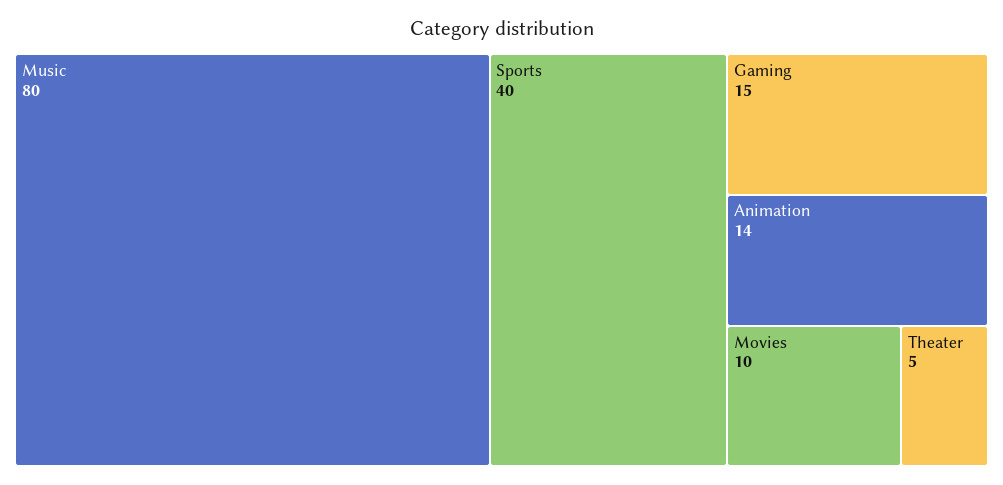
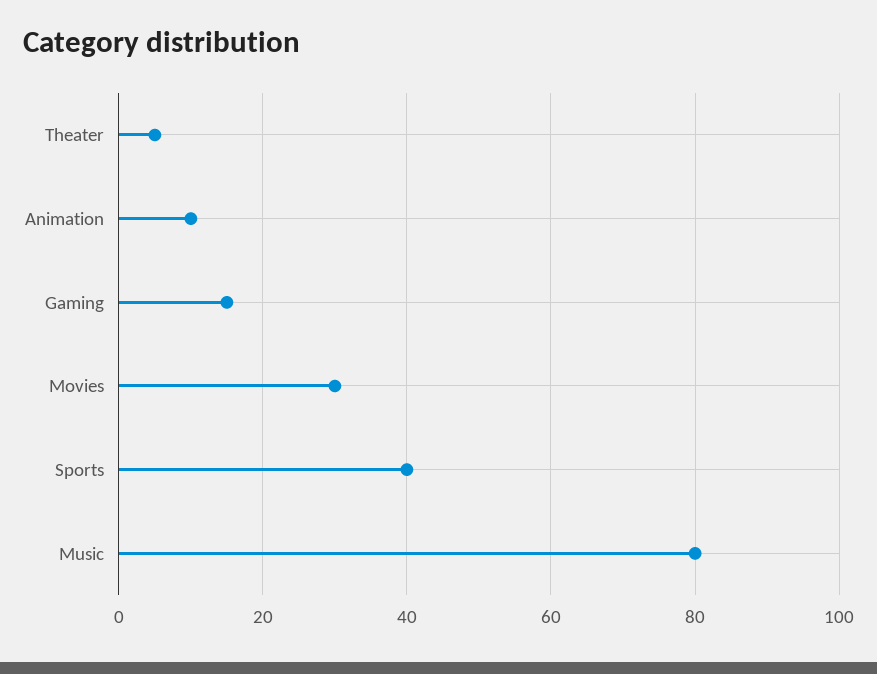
Animation: 14 -> 10
Movies: 10 -> 30

